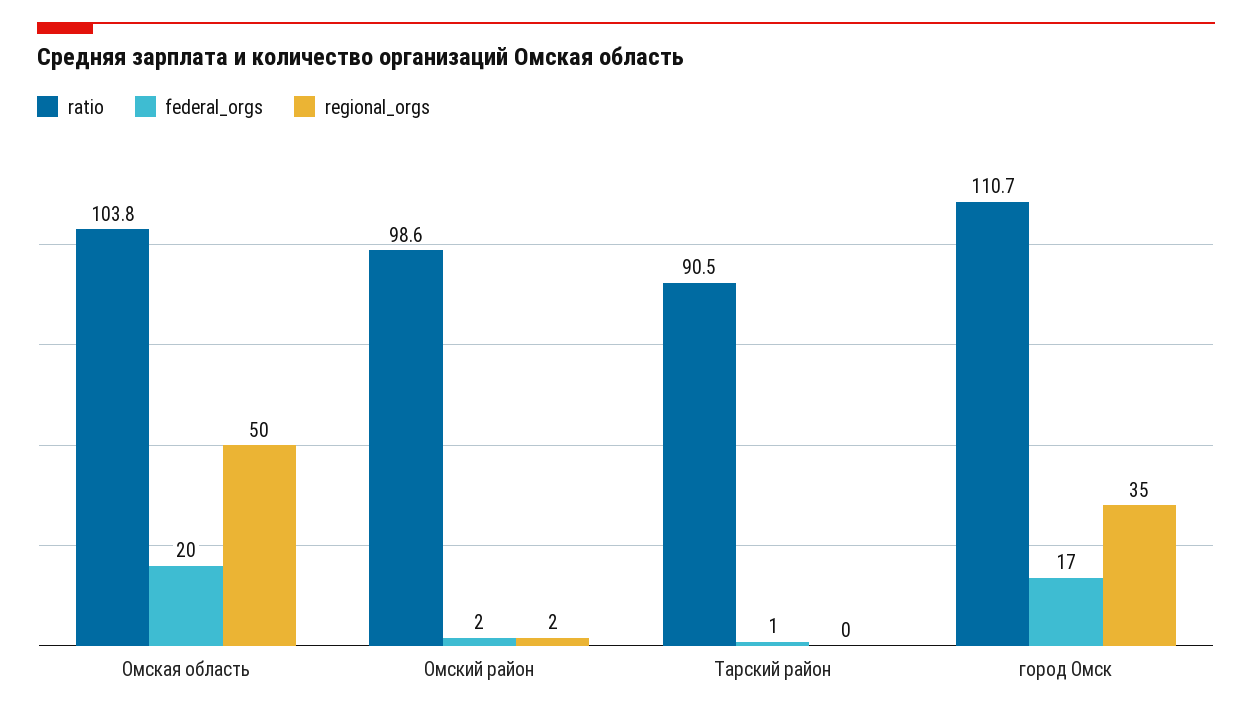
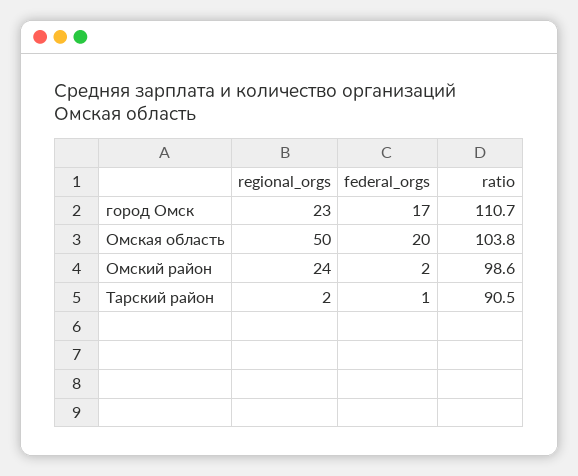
regional_orgs, Омский район: 2 -> 24
regional_orgs, Тарский район: 0 -> 2
regional_orgs, город Омск: 35 -> 23

